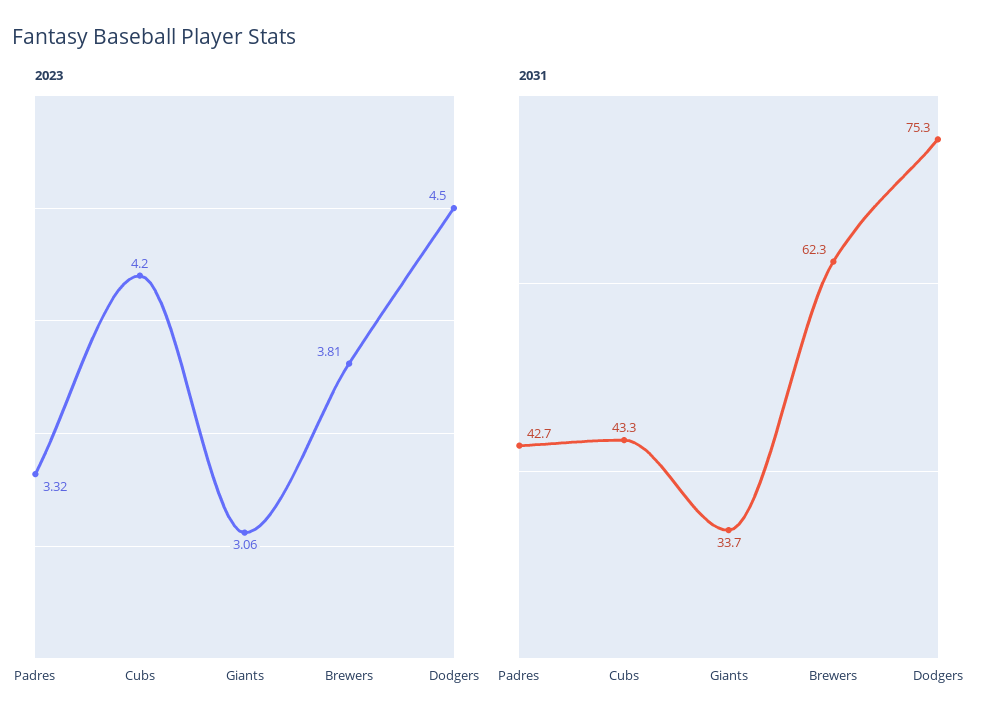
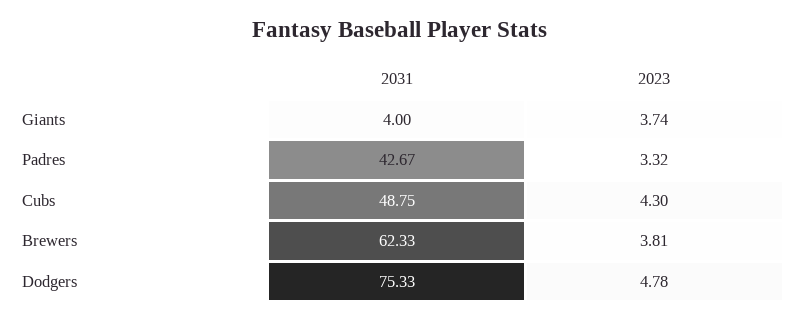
2023, Cubs: 4.2 -> 4.3
2023, Giants: 3.06 -> 3.74
2023, Dodgers: 4.5 -> 4.78
2031, Cubs: 43.3 -> 48.75
2031, Giants: 33.7 -> 4

